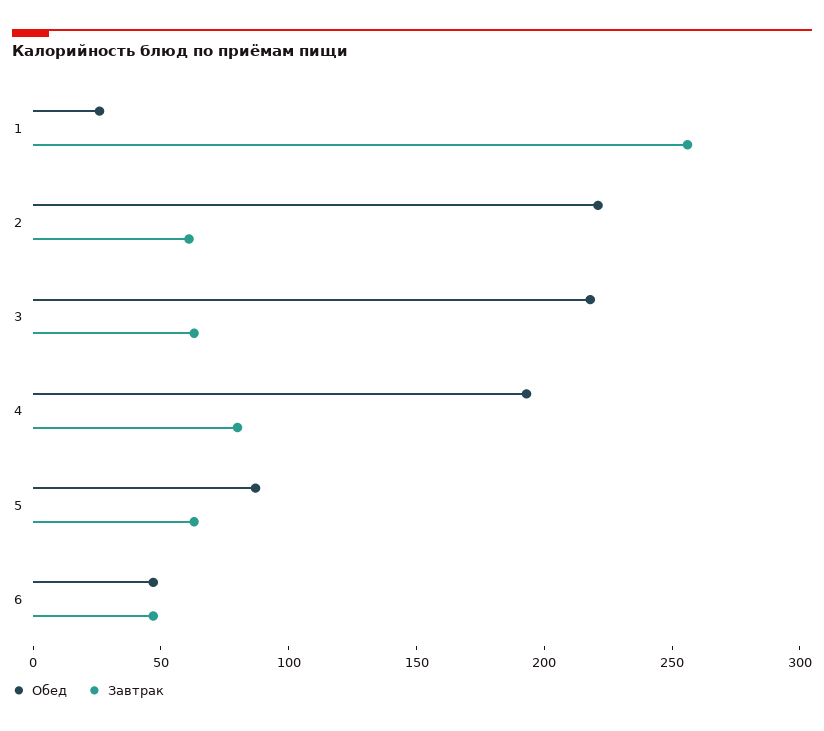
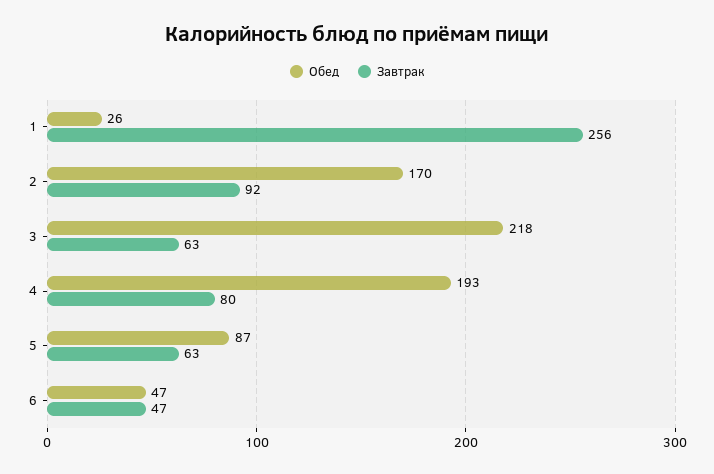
Обед, 2: 220 -> 170
Завтрак, 2: 60 -> 92

